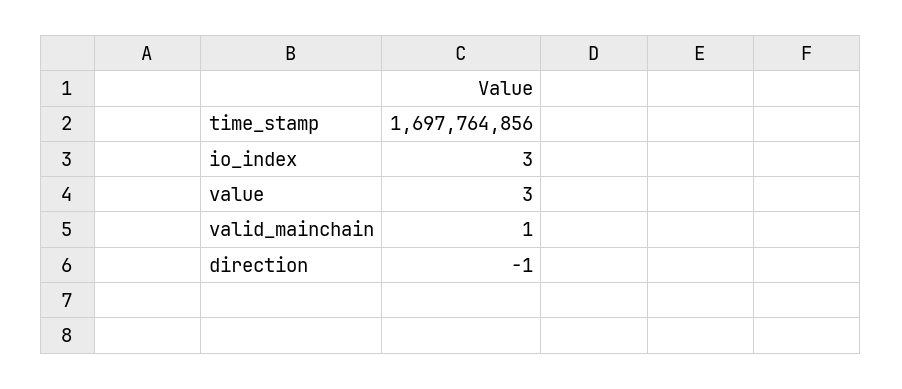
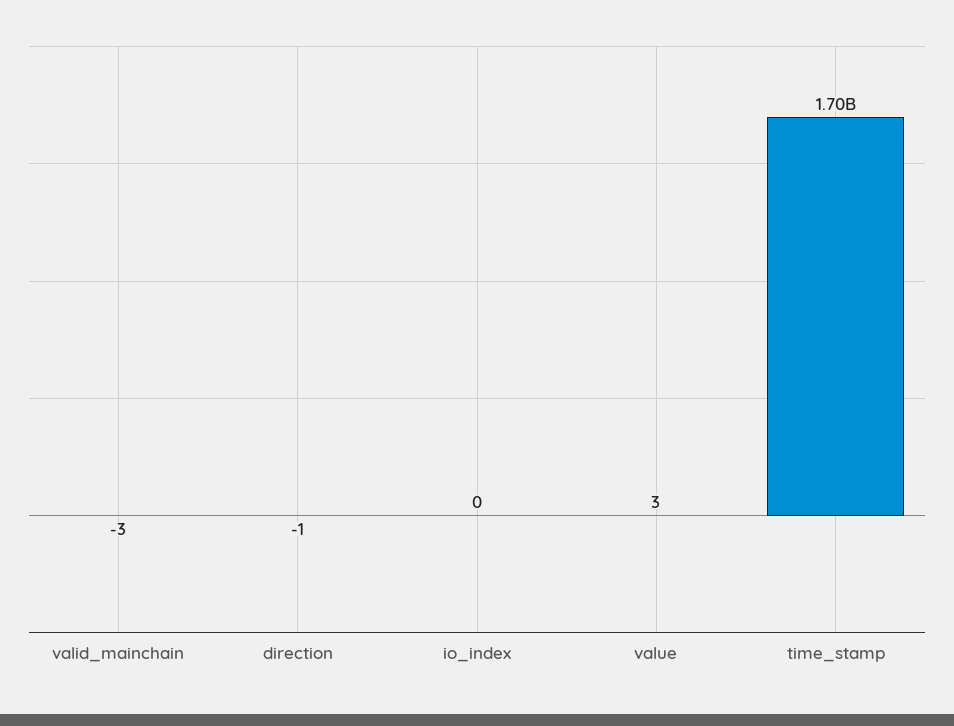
io_index: 3 -> 0
valid_mainchain: 1 -> -3

